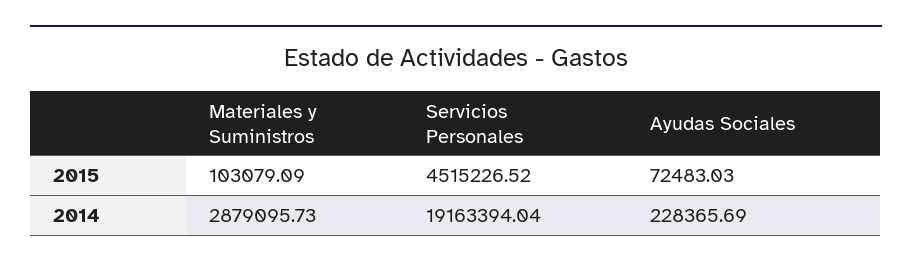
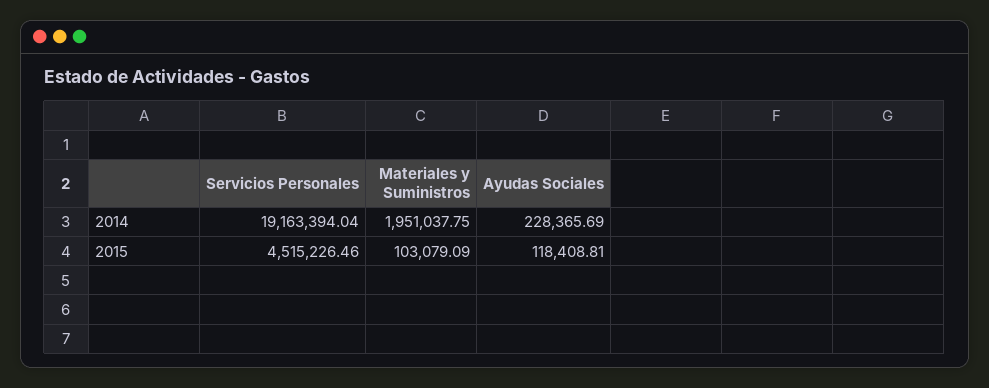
Servicios Personales, 2015: 4515226.52 -> 4515226.46
Ayudas Sociales, 2015: 72483.03 -> 118408.81
Materiales y Suministros, 2014: 2879095.73 -> 1951037.75

